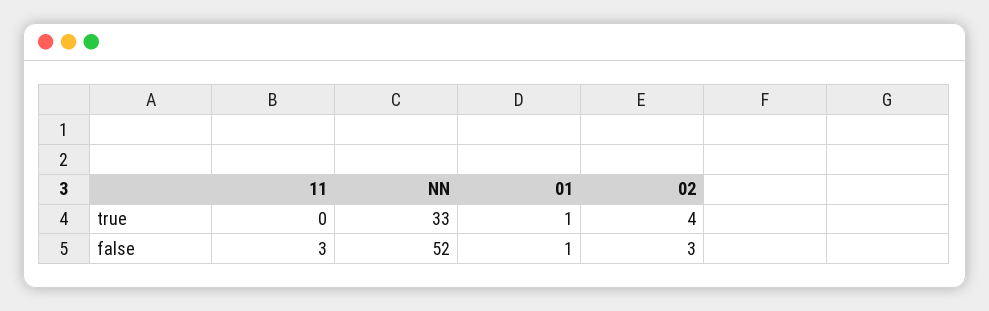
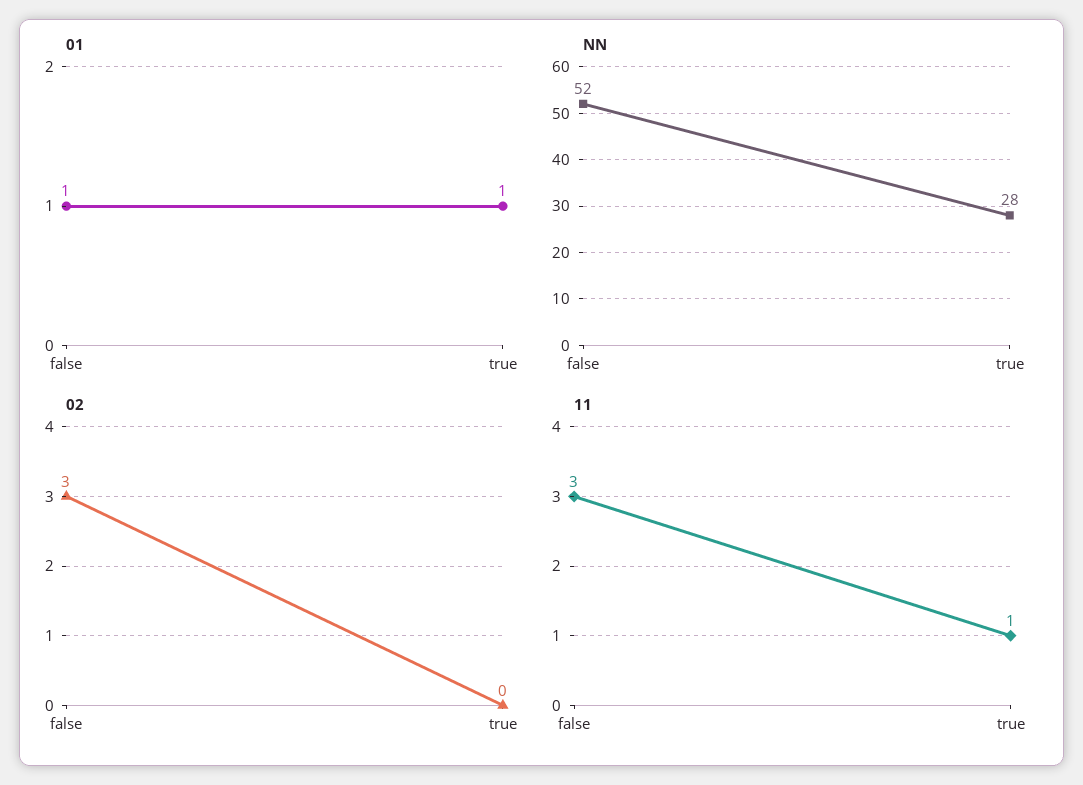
11, true: 0 -> 1
NN, true: 33 -> 28
02, true: 4 -> 0

